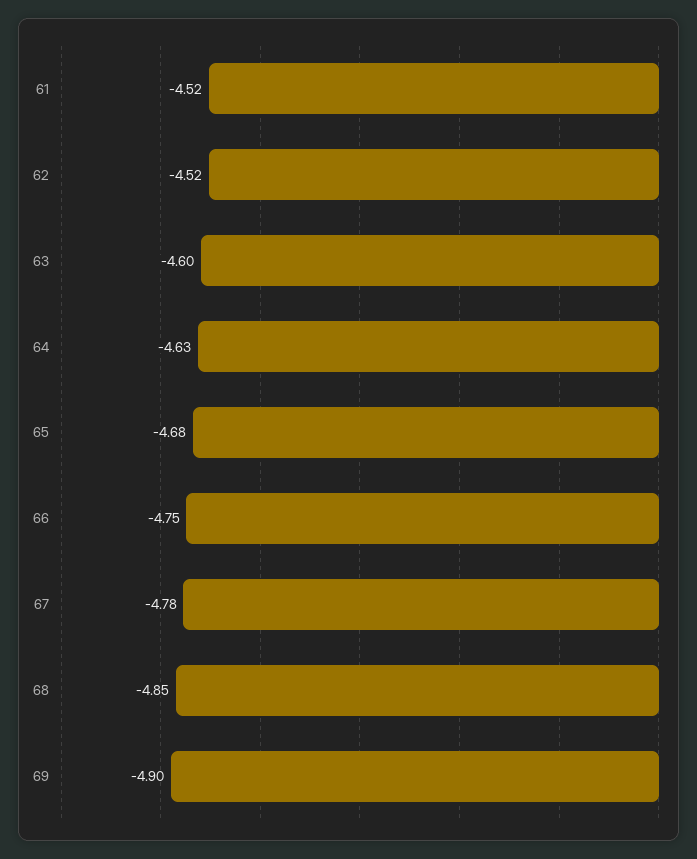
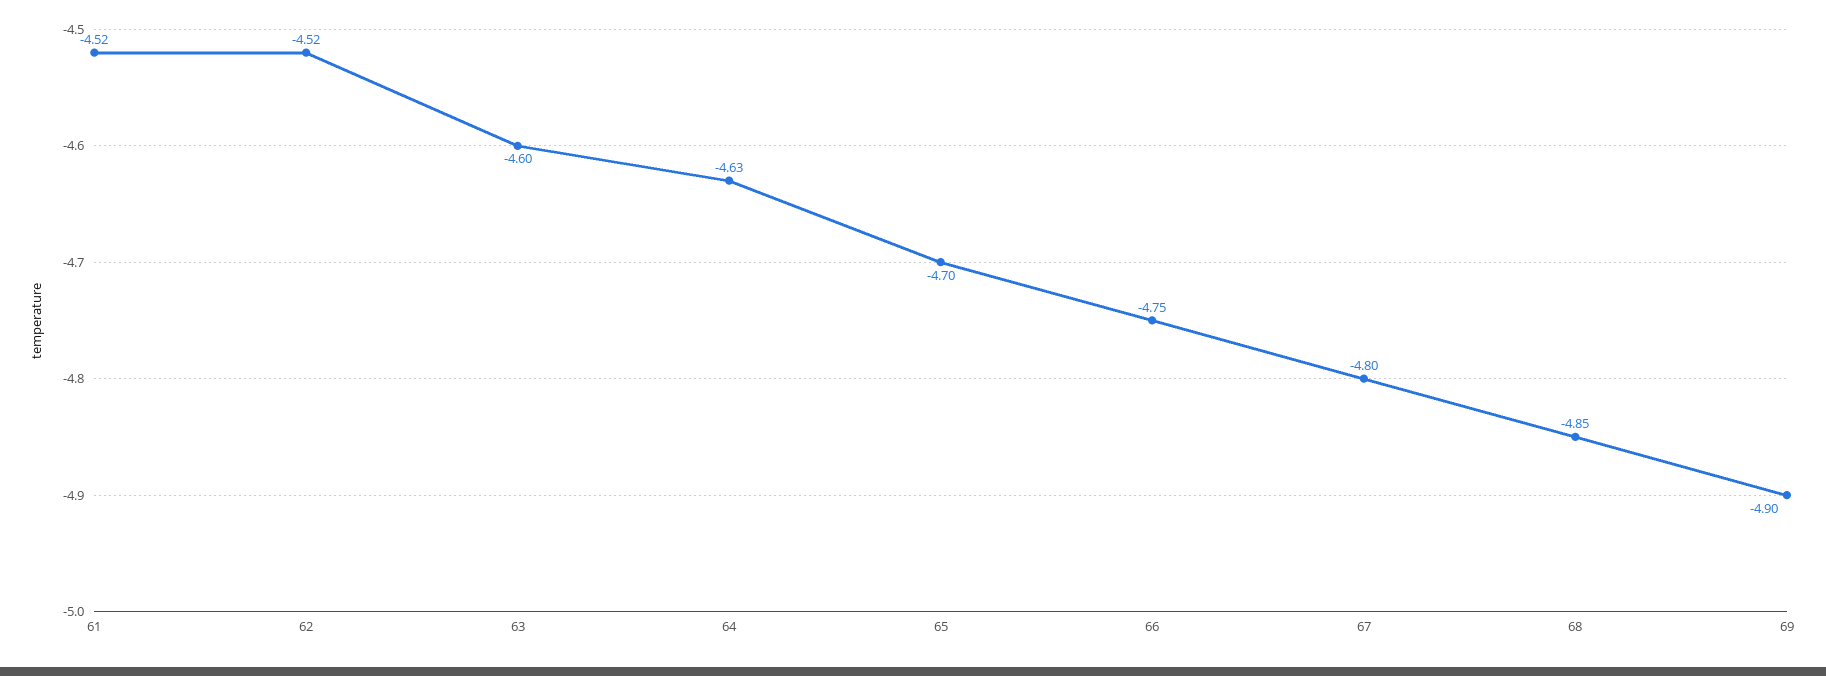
65: -4.68 -> -4.7
67: -4.78 -> -4.8

